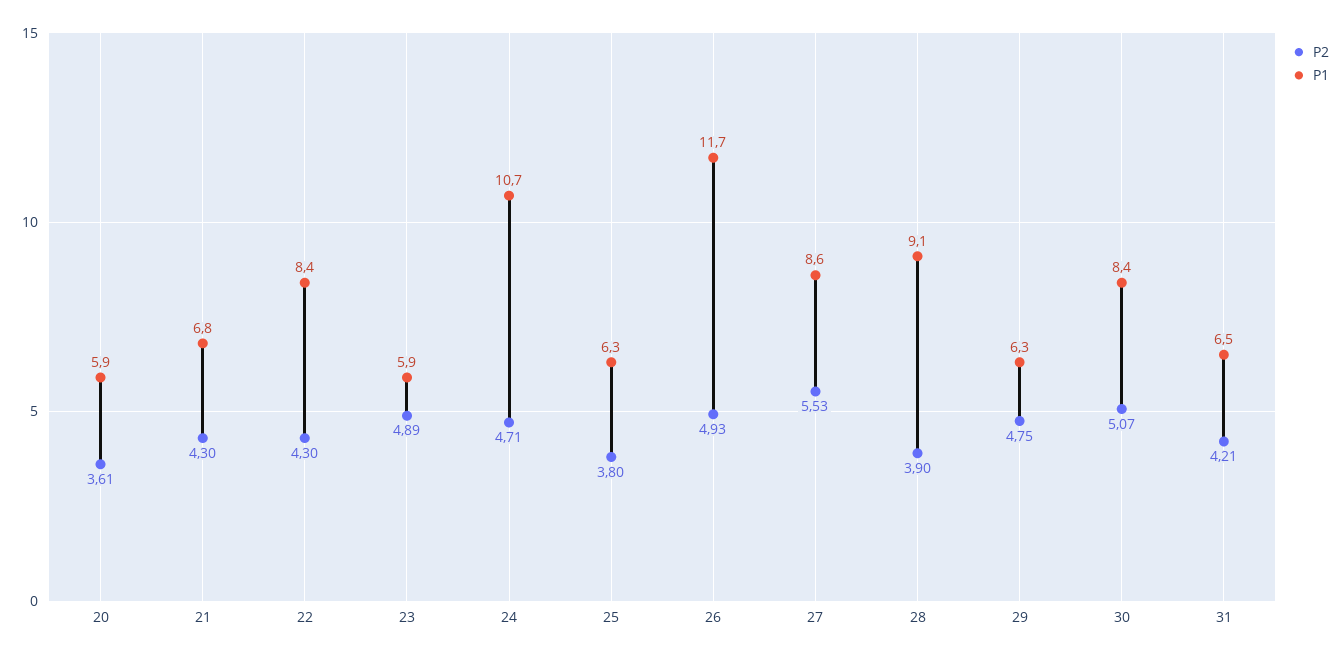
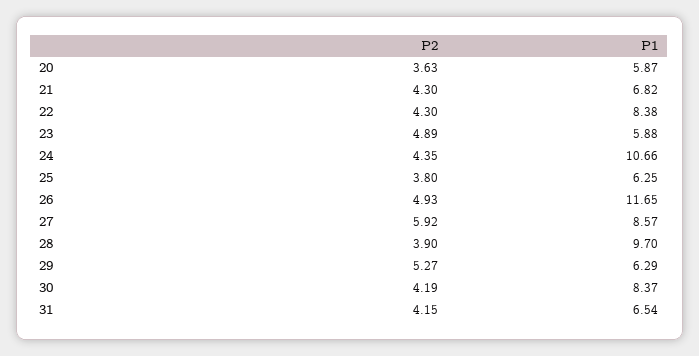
P2, 20: 3.61 -> 3.63
P2, 24: 4.71 -> 4.35
P2, 27: 5.53 -> 5.92
P1, 28: 9.1 -> 9.7
P2, 29: 4.75 -> 5.27
P2, 30: 5.07 -> 4.19
P2, 31: 4.21 -> 4.15

